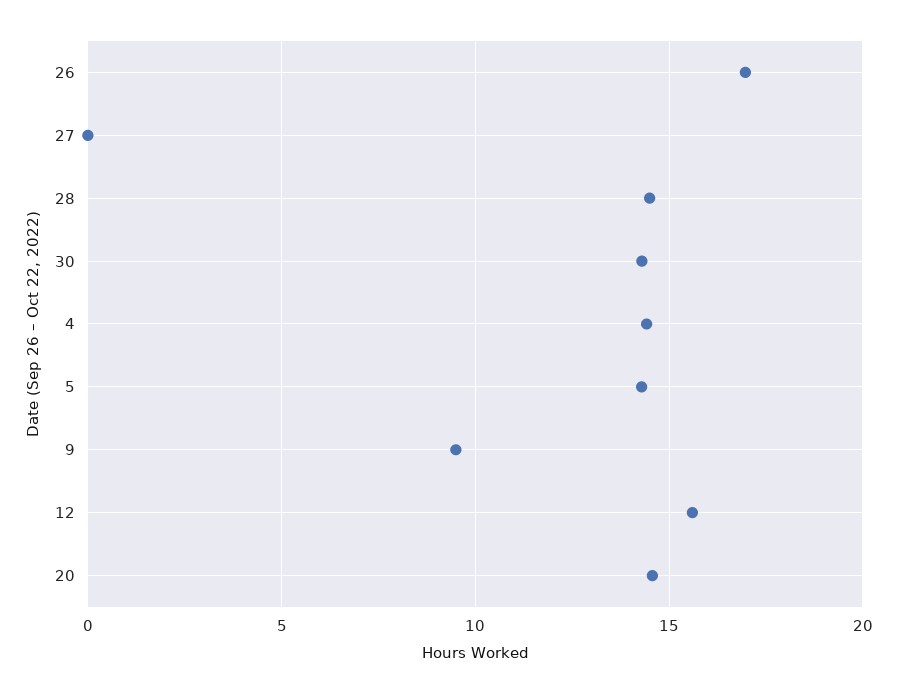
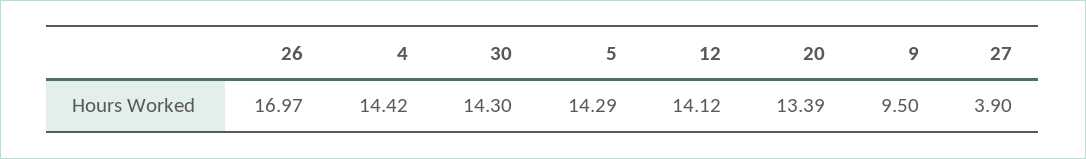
27: 0 -> 3.9
28: 14.5 -> none
12: 15.5 -> 14.12
20: 14.5 -> 13.39

